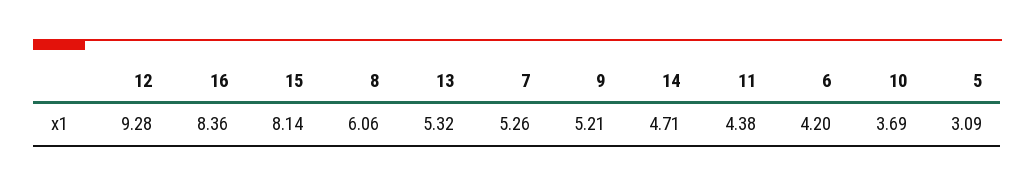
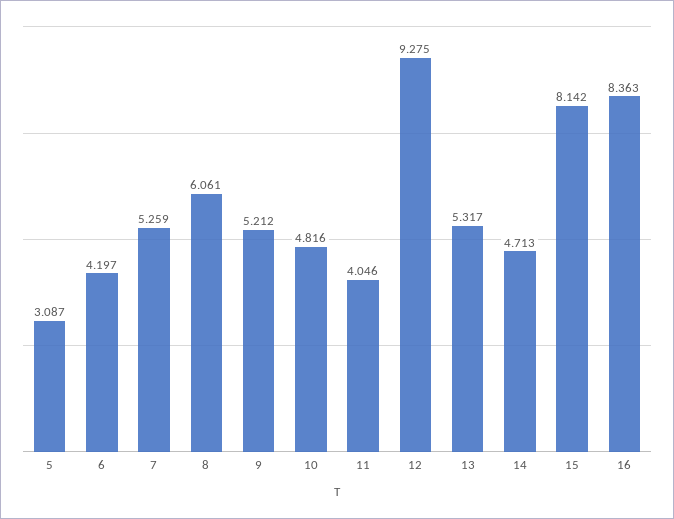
11: 4.38 -> 4.046
10: 3.69 -> 4.816

